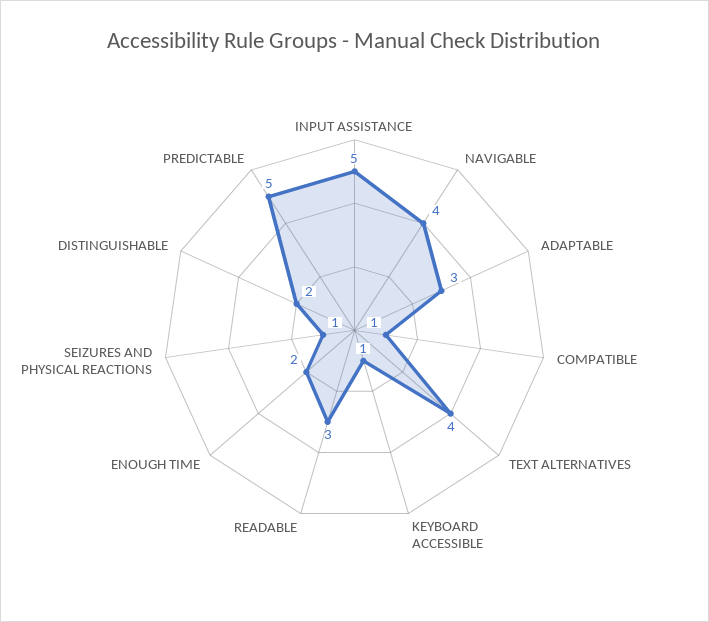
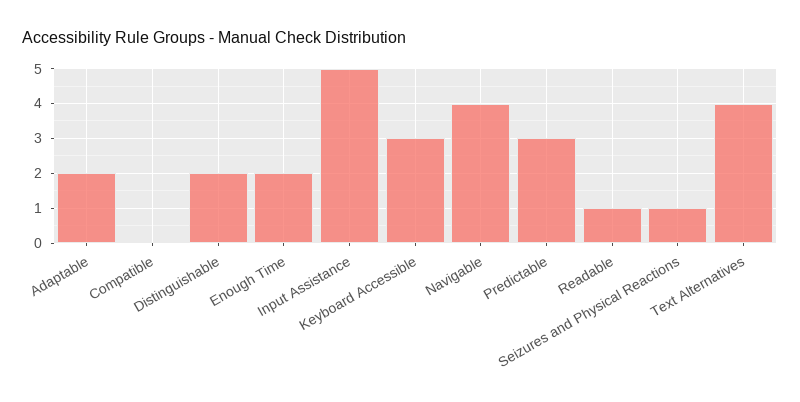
ADAPTABLE: 3 -> 2
COMPATIBLE: 1 -> 0
KEYBOARD ACCESSIBLE: 1 -> 3
READABLE: 3 -> 1
PREDICTABLE: 5 -> 3

